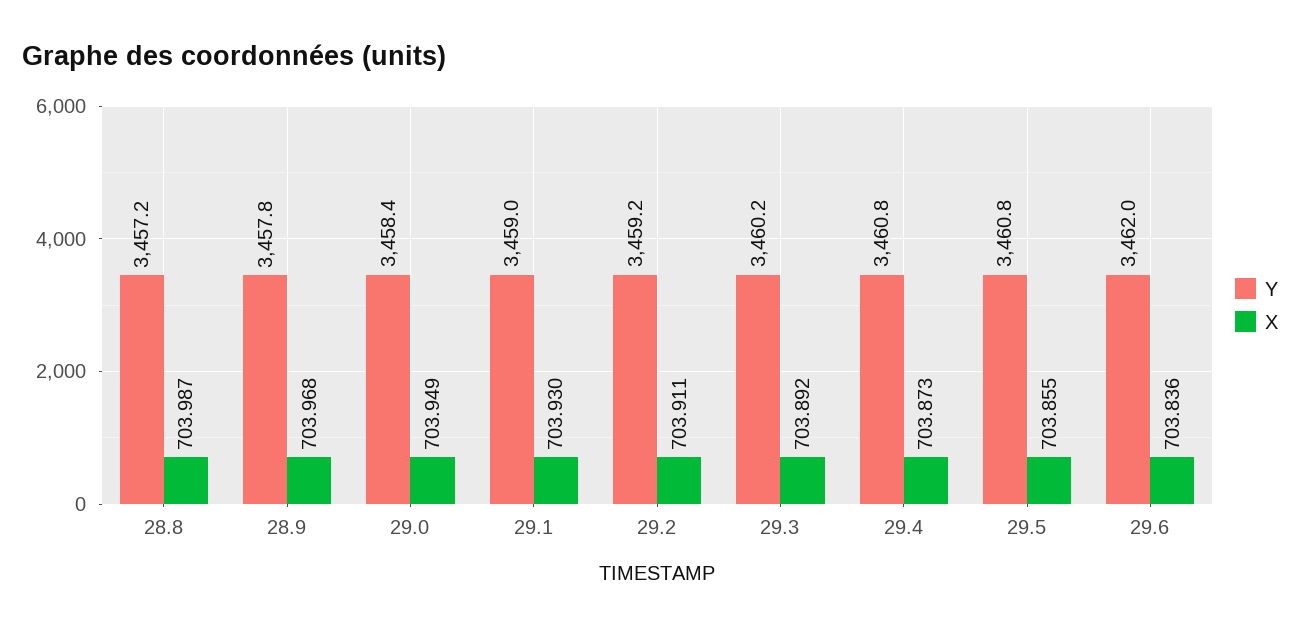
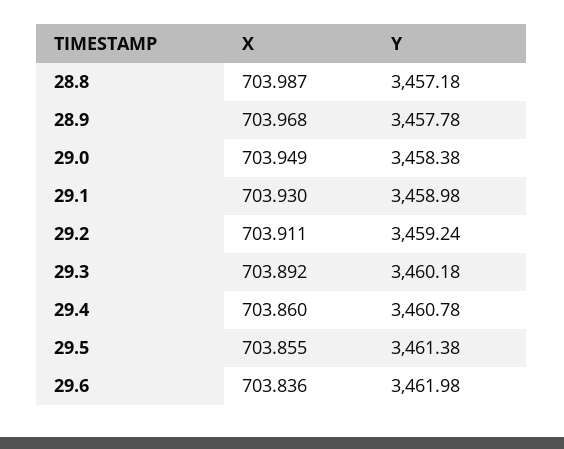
X, 29.4: 703.873 -> 703.86
Y, 29.5: 3460.8 -> 3461.38

